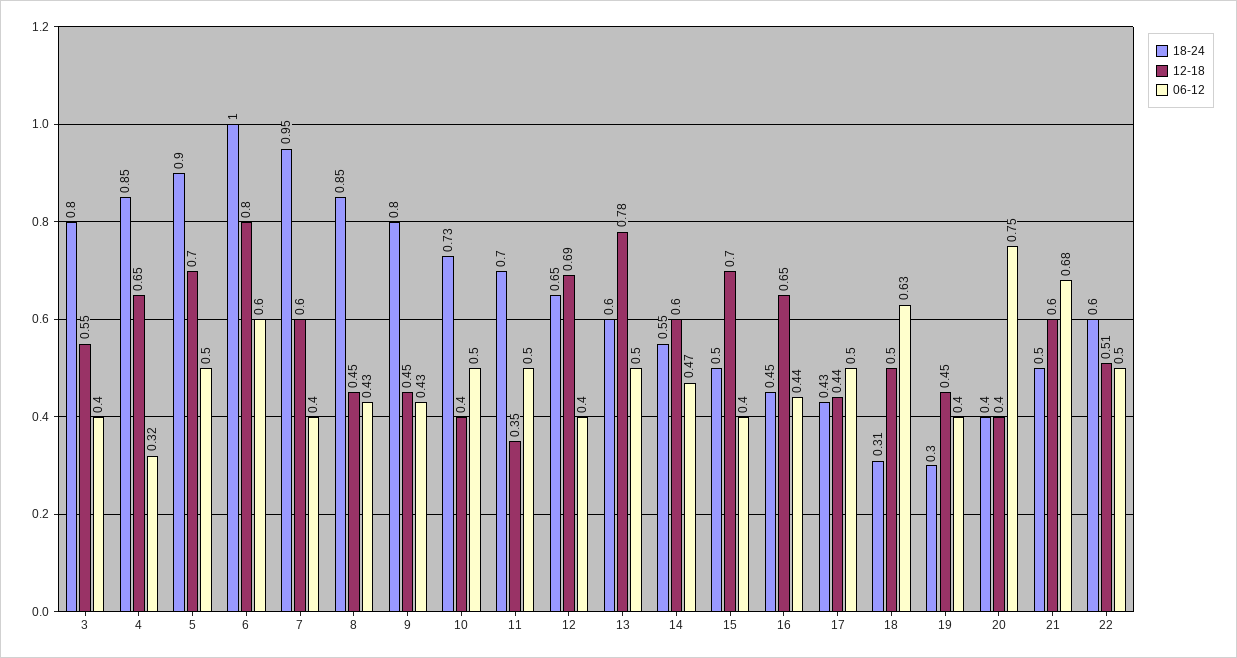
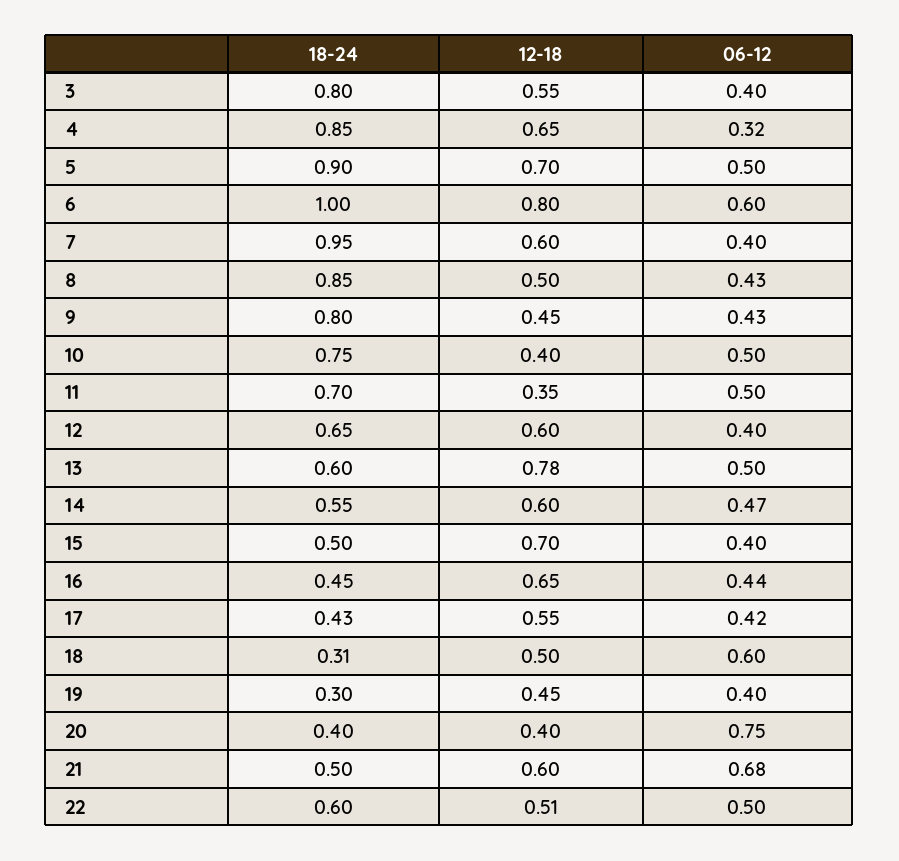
12-18, 8: 0.45 -> 0.5
18-24, 10: 0.73 -> 0.75
12-18, 12: 0.69 -> 0.6
12-18, 17: 0.44 -> 0.55
06-12, 17: 0.5 -> 0.42
06-12, 18: 0.63 -> 0.6

